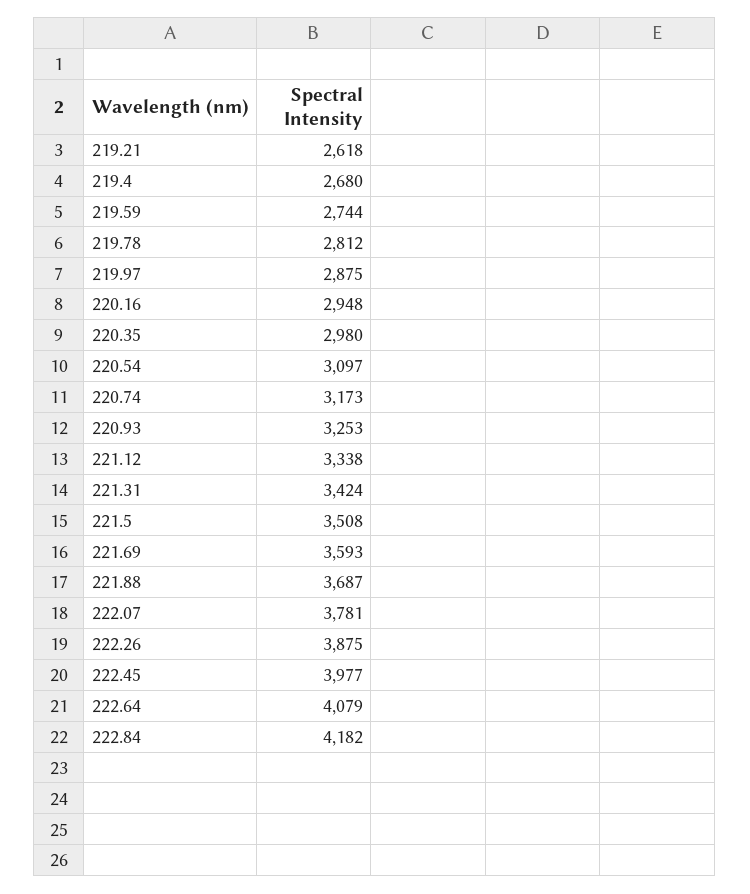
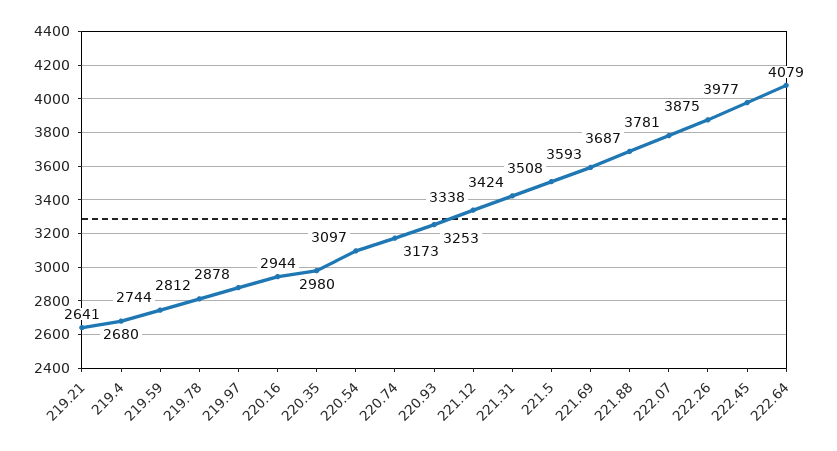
219.21: 2618 -> 2641
219.97: 2875 -> 2878
220.16: 2948 -> 2944
222.84: 4182 -> none

